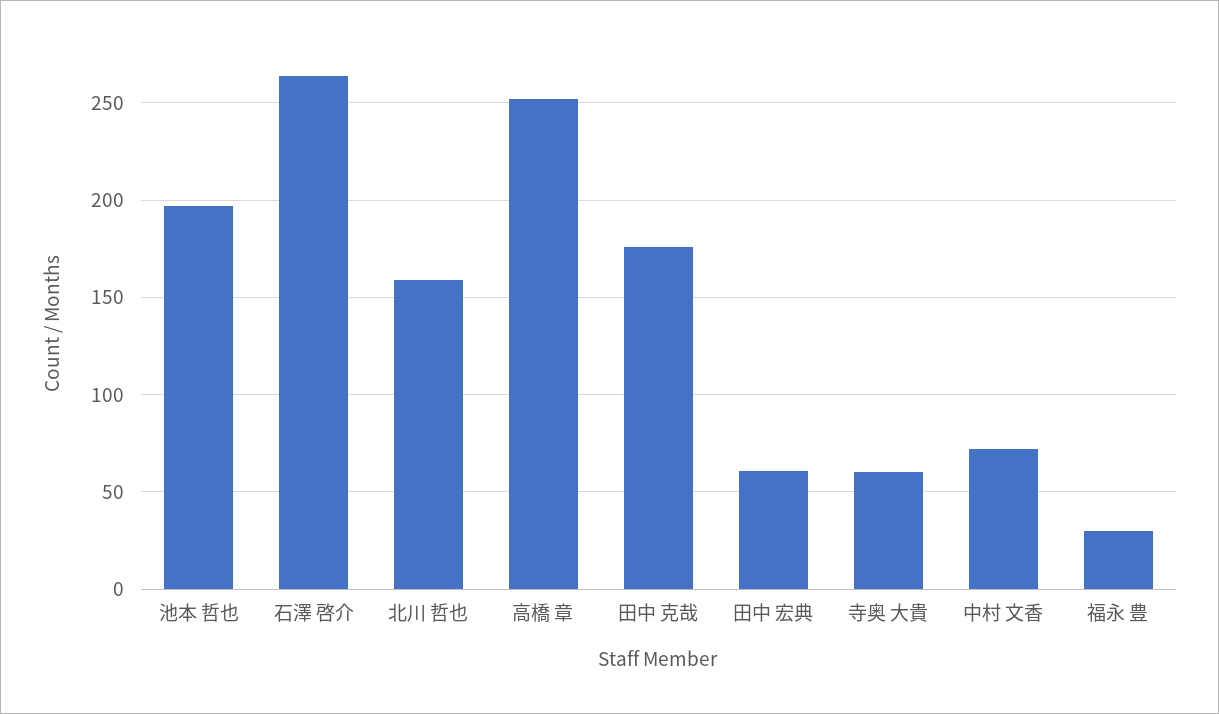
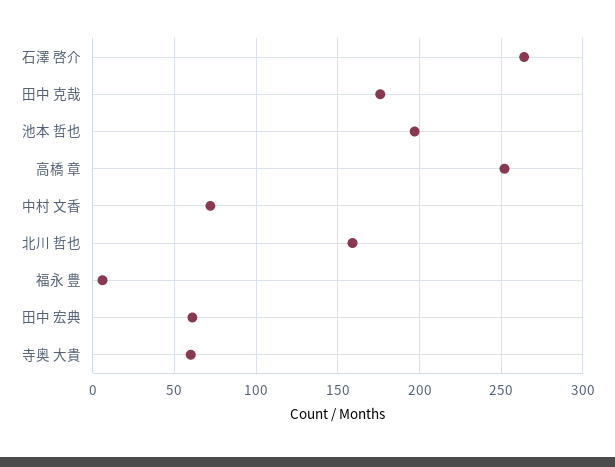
福永 豊: 30 -> 5

